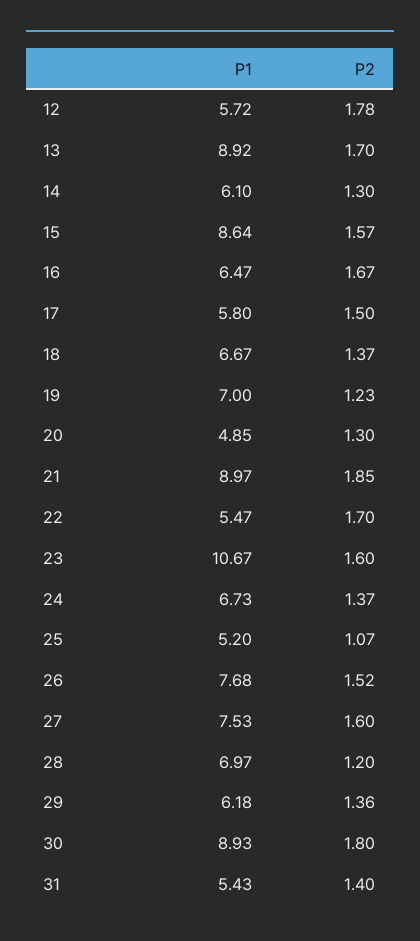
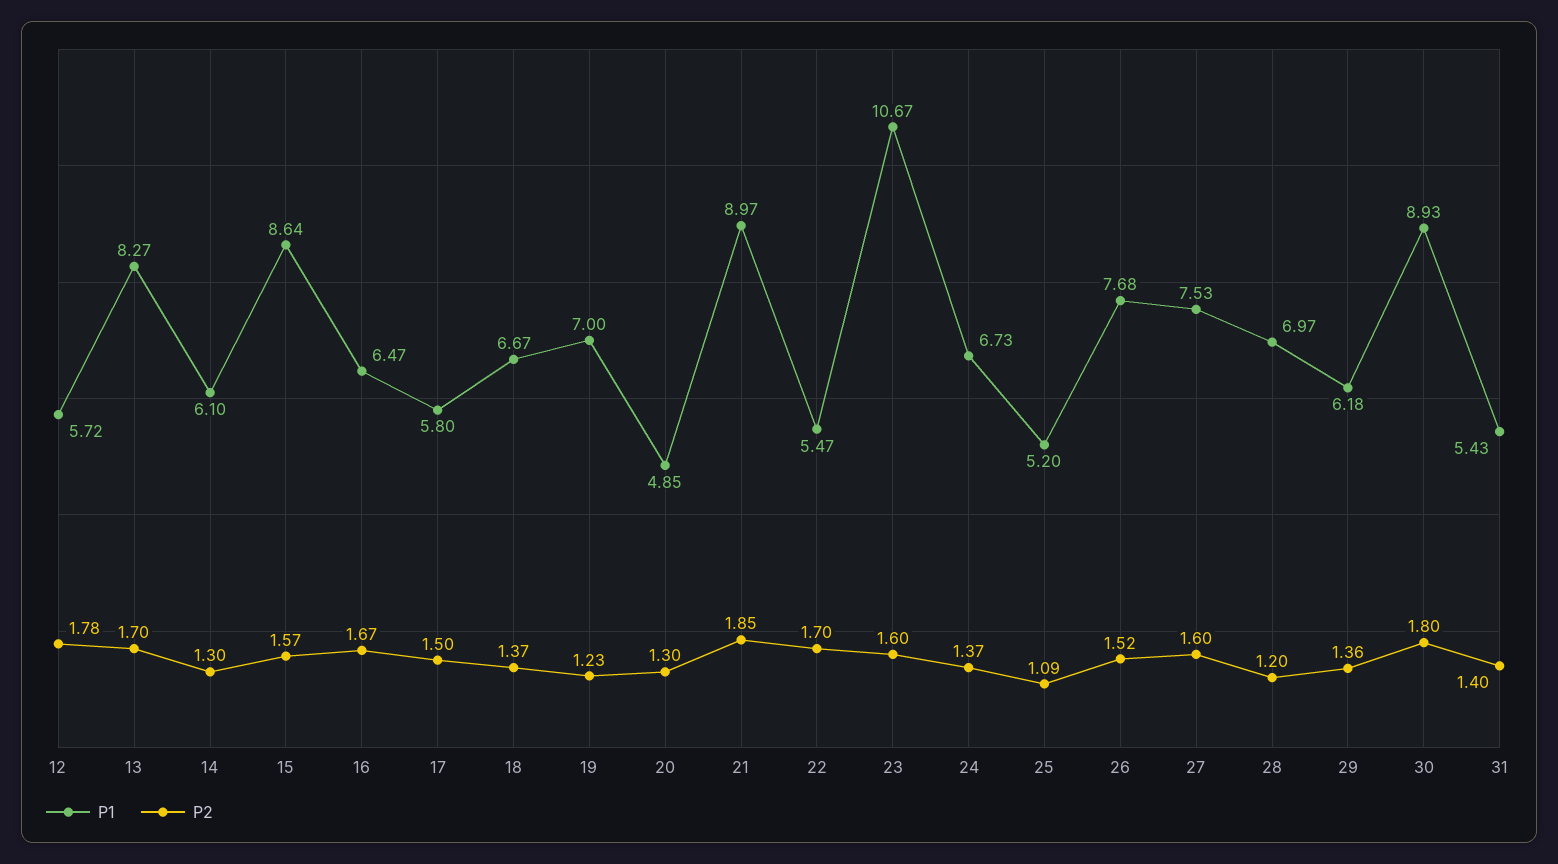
P1, 13: 8.92 -> 8.27
P2, 25: 1.07 -> 1.09

